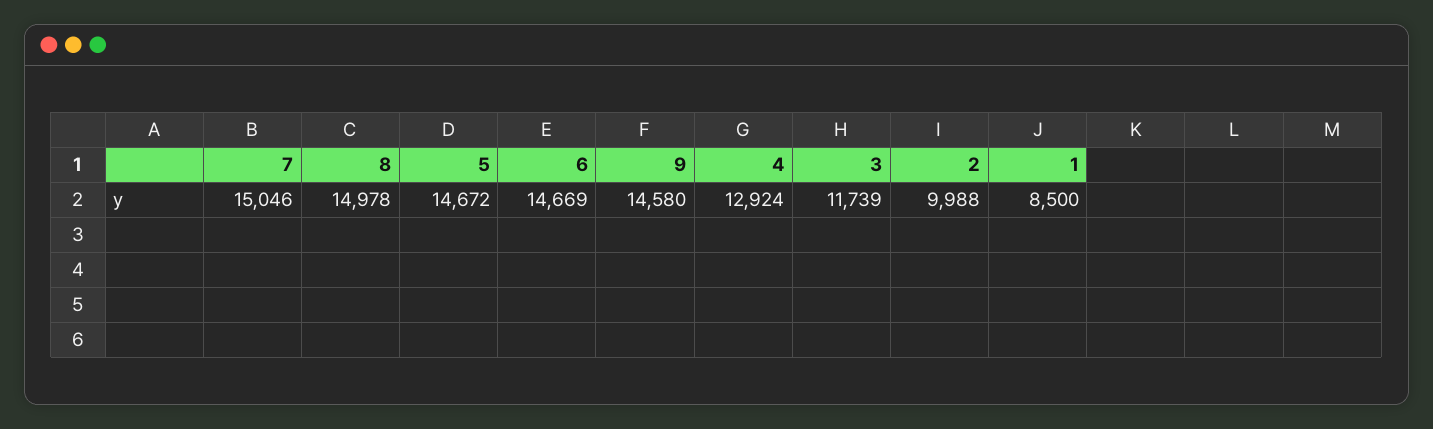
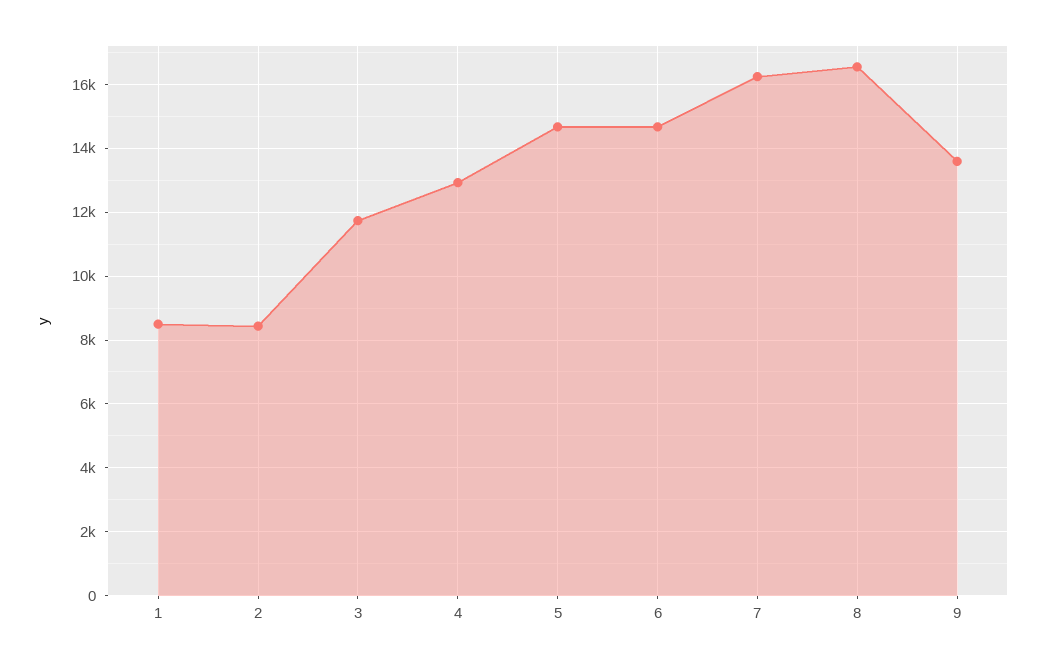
7: 15046 -> 16200
8: 14978 -> 16600
9: 14580 -> 13600
2: 9988 -> 8400

